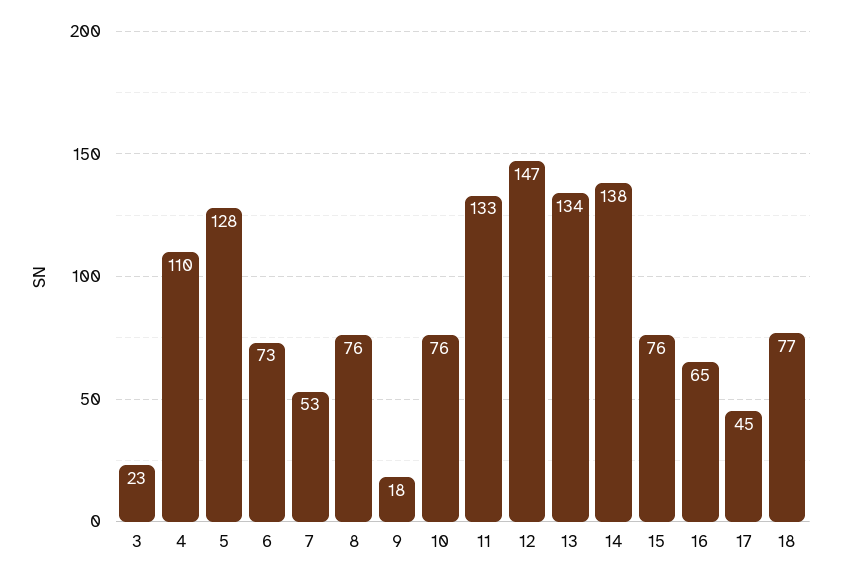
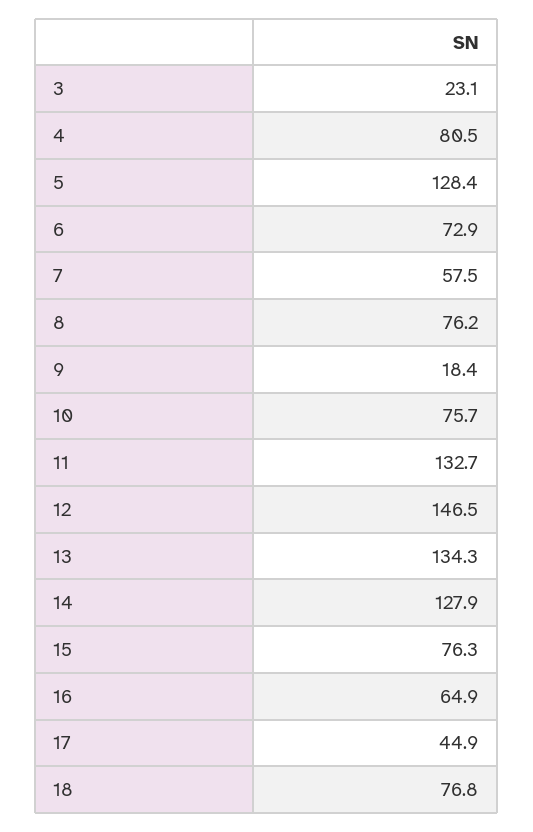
4: 110 -> 80.5
7: 53 -> 57.5
14: 138 -> 127.9

